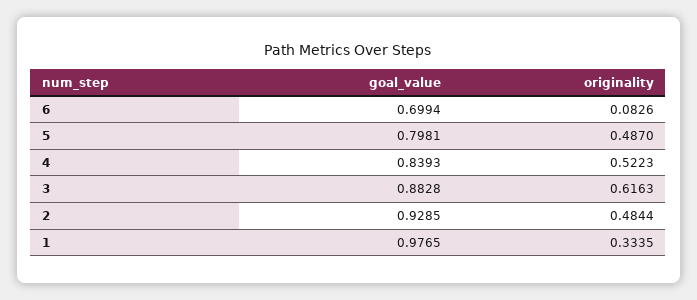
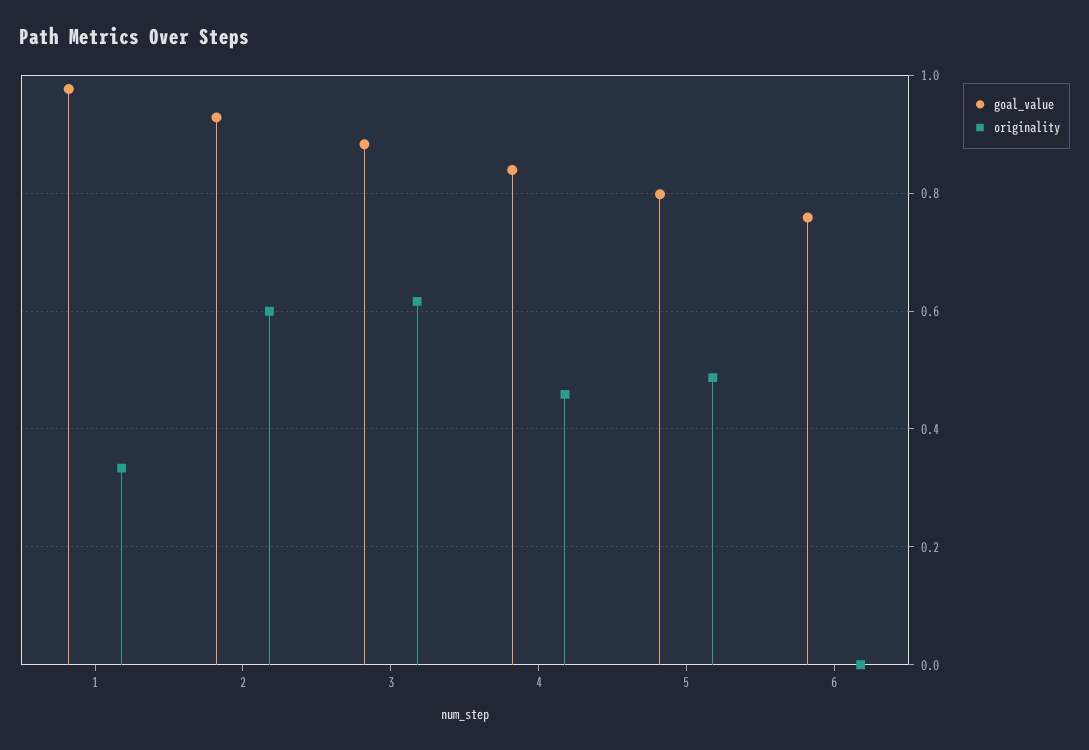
goal_value, 6: 0.6994 -> 0.76
originality, 6: 0.0826 -> 0
originality, 4: 0.5223 -> 0.46
originality, 2: 0.4844 -> 0.6

